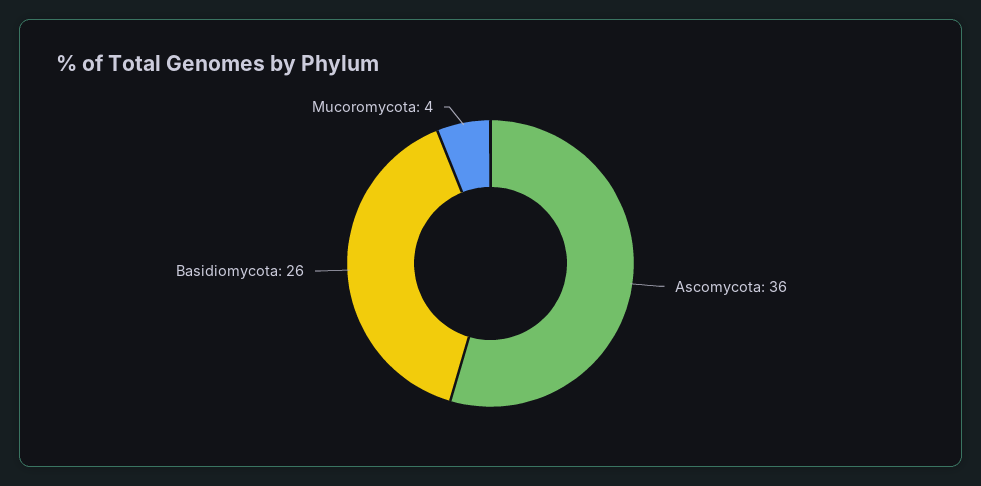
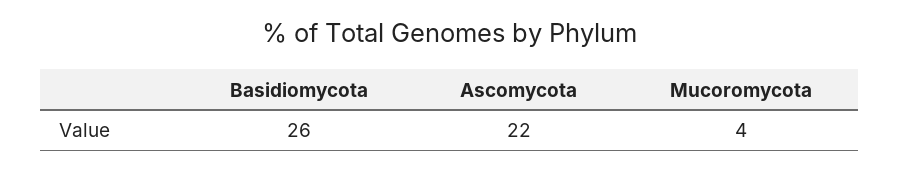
Ascomycota: 36 -> 22

